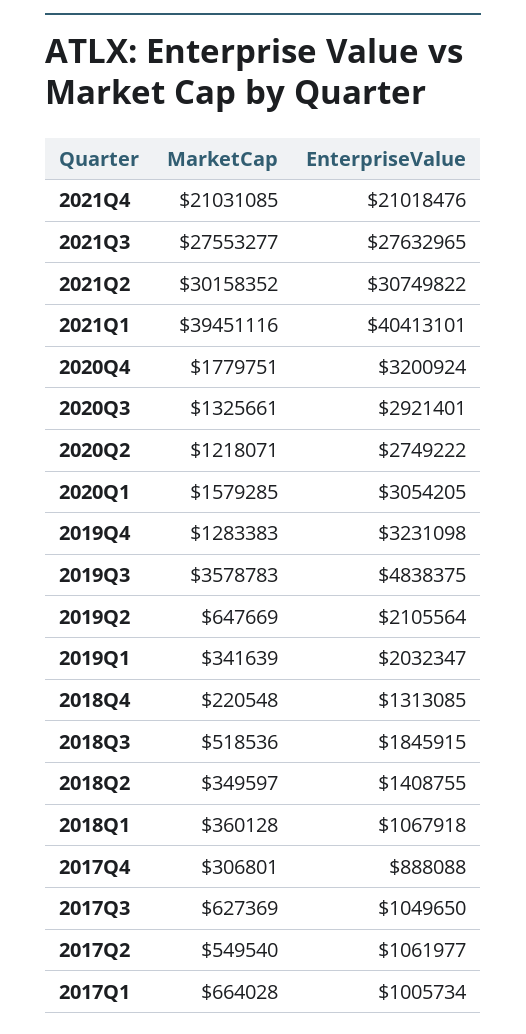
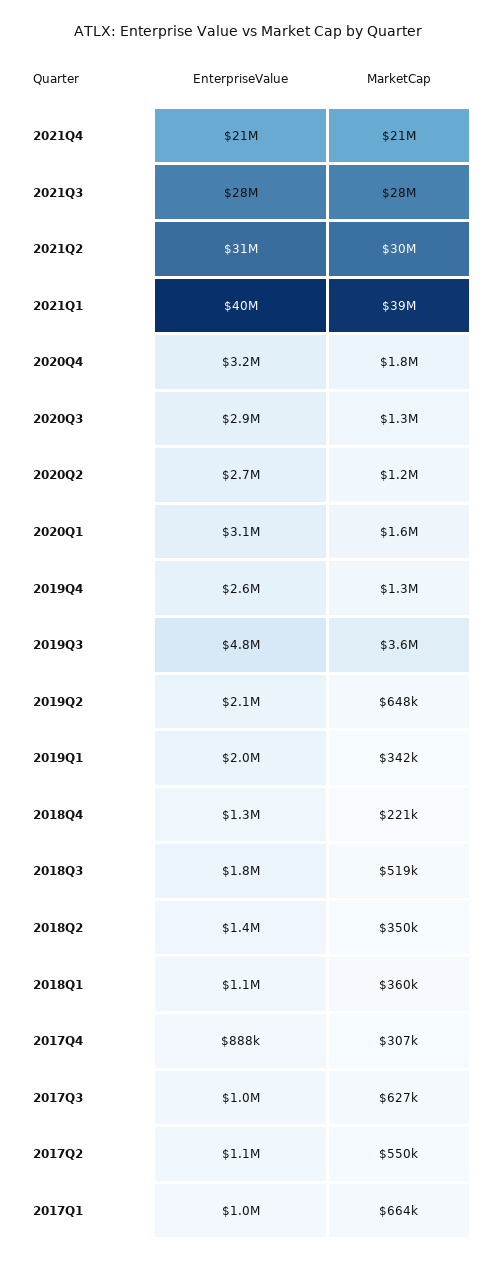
EnterpriseValue, 2019Q4: 3231098 -> 2600000

